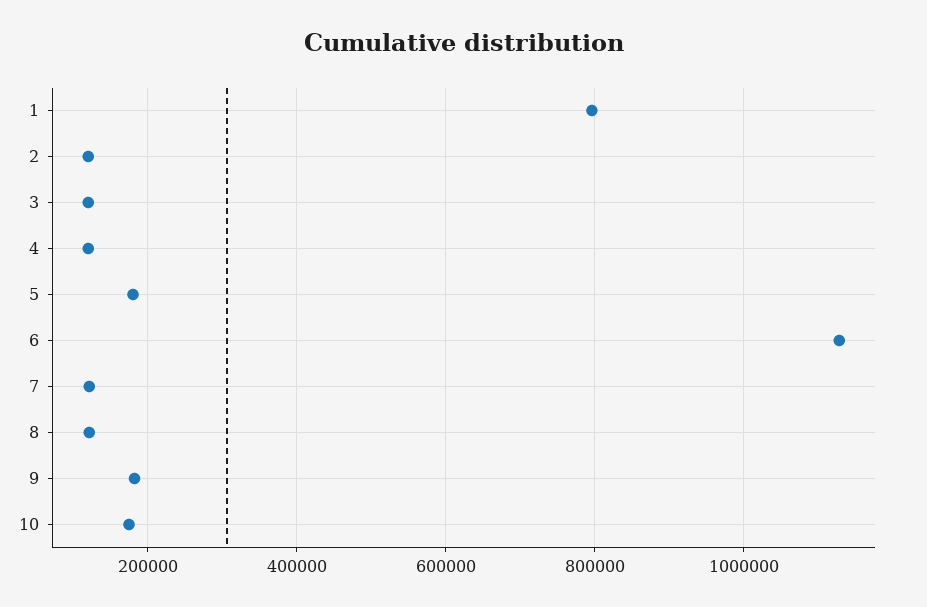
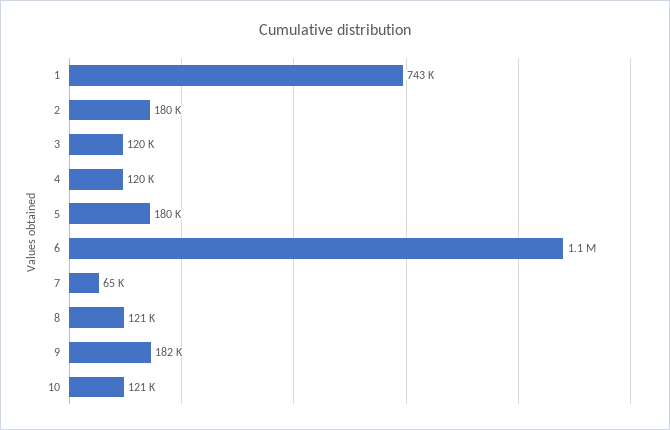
1: 800000 -> 743000
2: 120000 -> 180000
7: 120000 -> 65000
10: 180000 -> 121000

